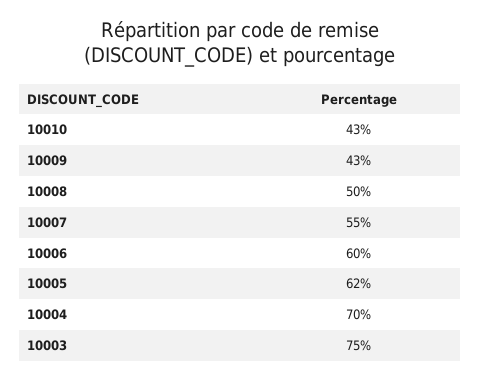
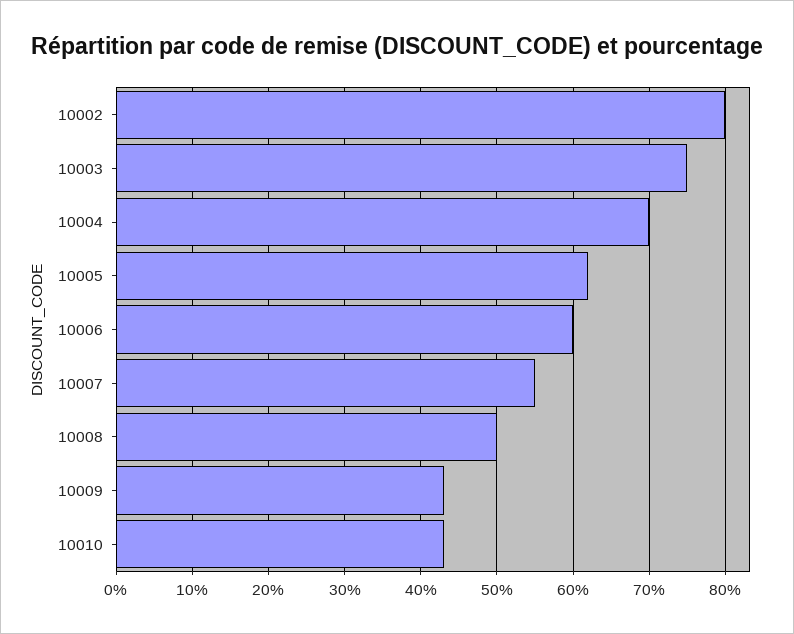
10002: none -> 80

